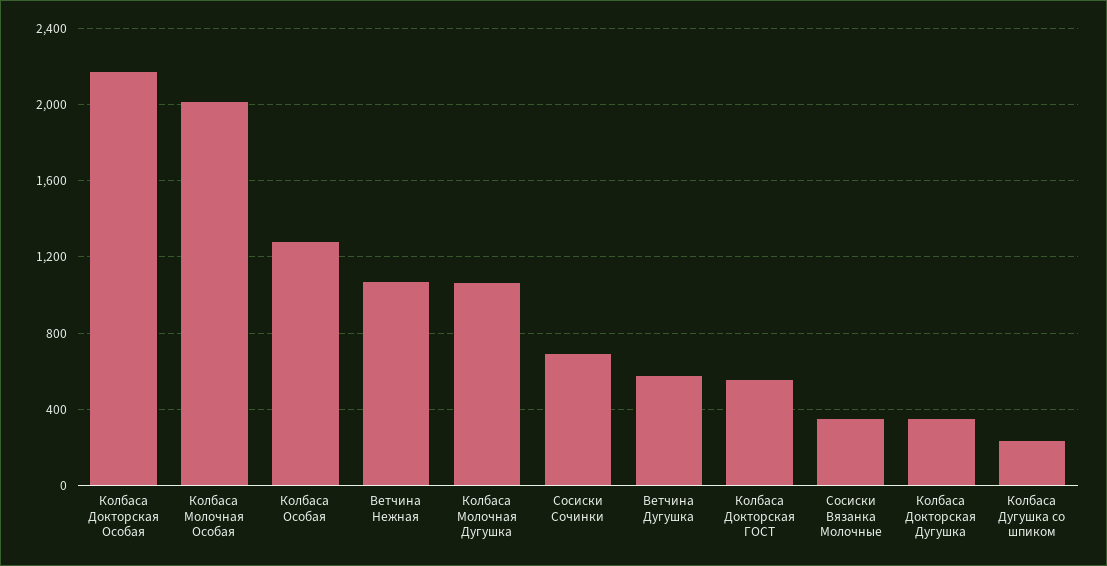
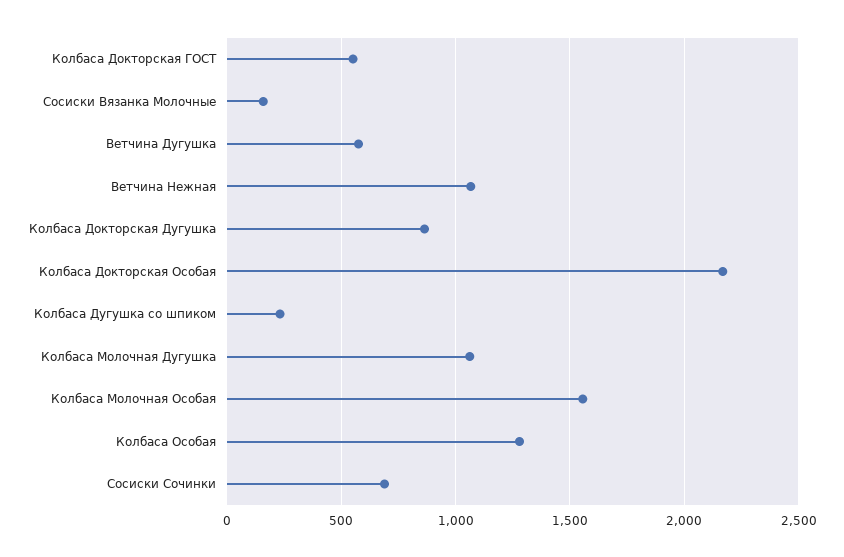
Колбаса Молочная Особая: 2000 -> 1550
Сосиски Вязанка Молочные: 350 -> 150
Колбаса Докторская Дугушка: 350 -> 850

